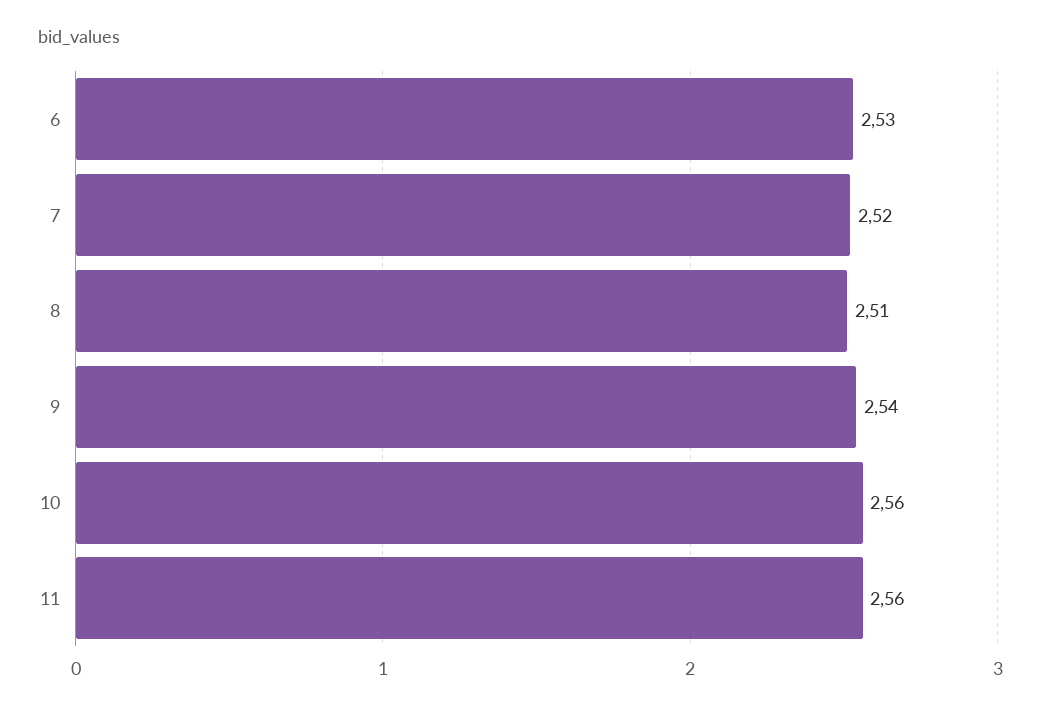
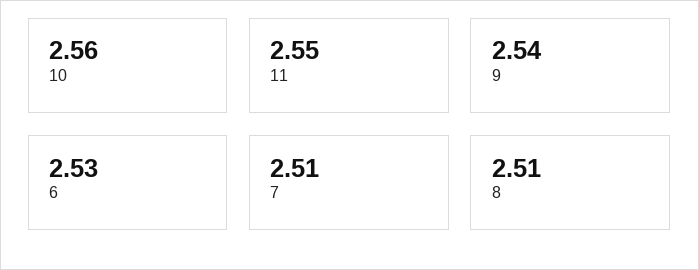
7: 2.52 -> 2.51
11: 2.56 -> 2.55

